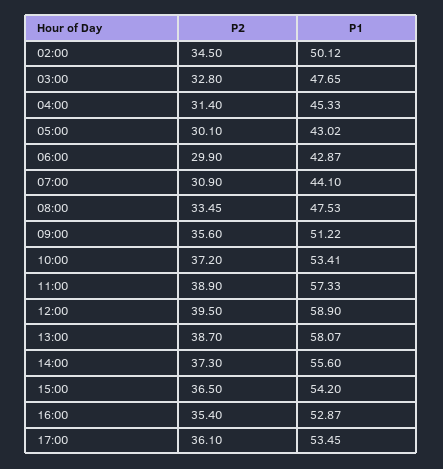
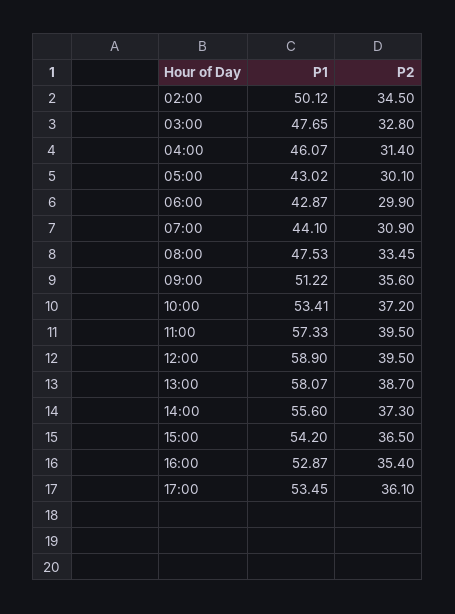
P1, 04:00: 45.33 -> 46.07
P2, 11:00: 38.9 -> 39.5

